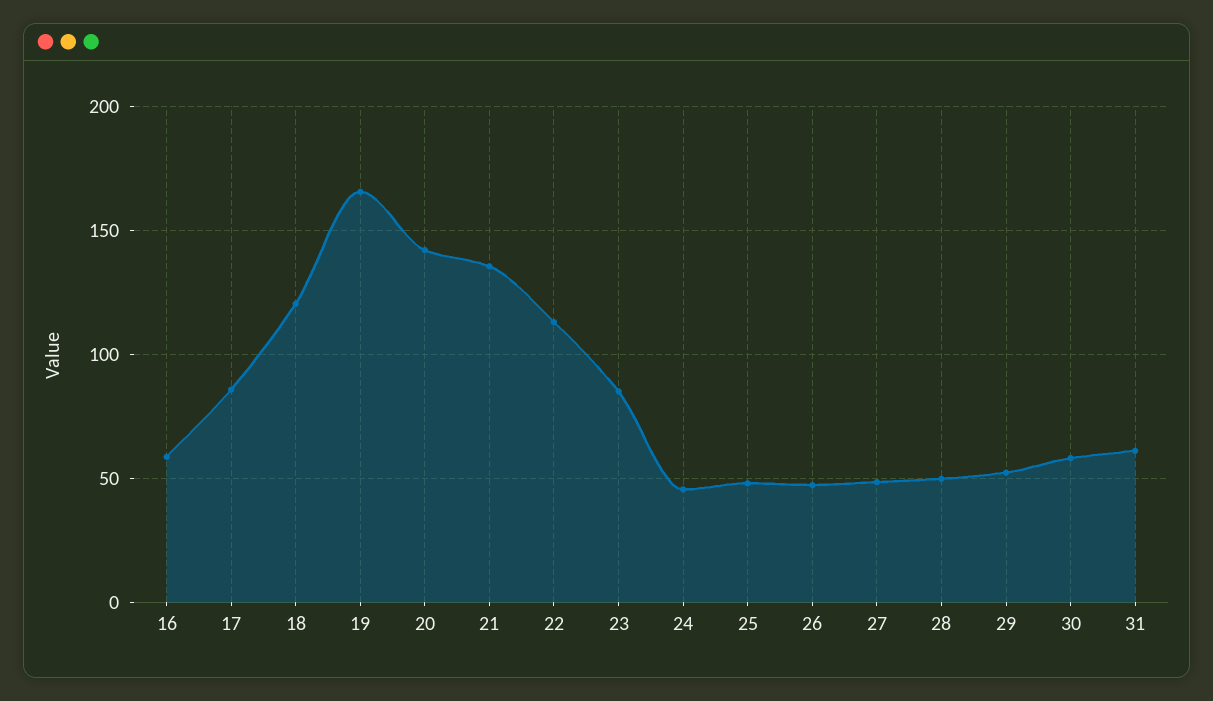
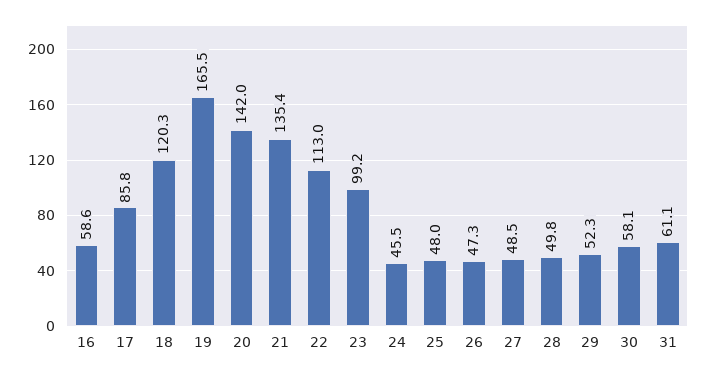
23: 85 -> 99.2

